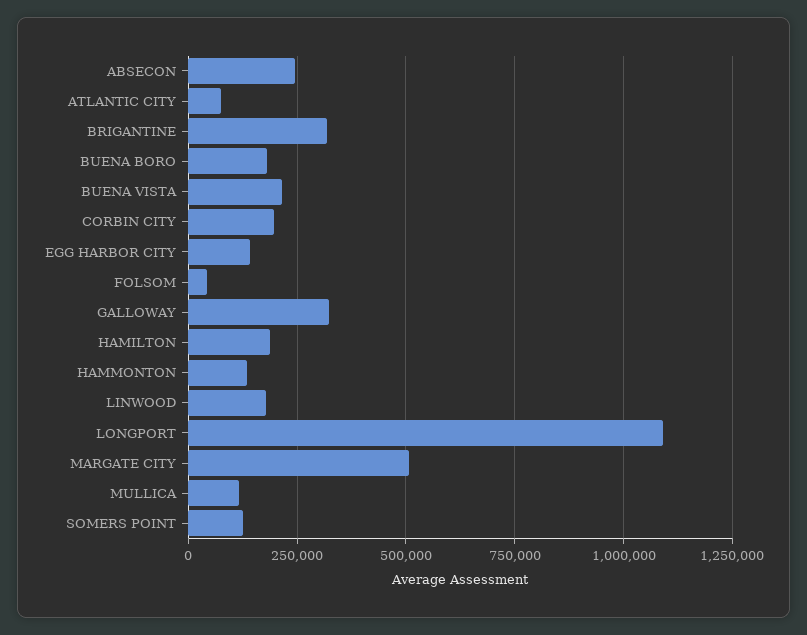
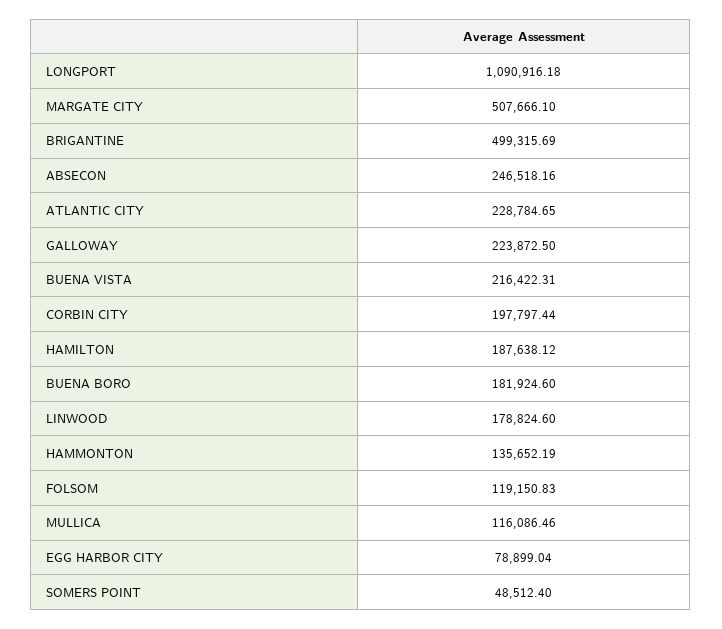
ATLANTIC CITY: 75000 -> 228784.65
BRIGANTINE: 325000 -> 499315.69
EGG HARBOR CITY: 150000 -> 78899.04
FOLSOM: 50000 -> 119150.83
GALLOWAY: 325000 -> 223872.5
SOMERS POINT: 125000 -> 48512.4

